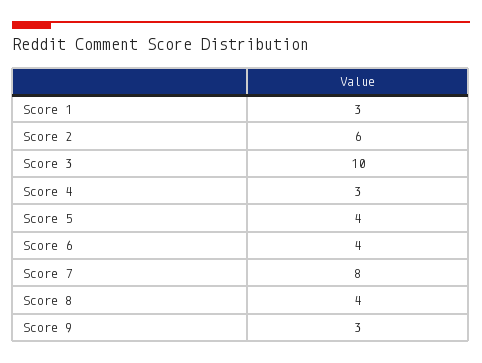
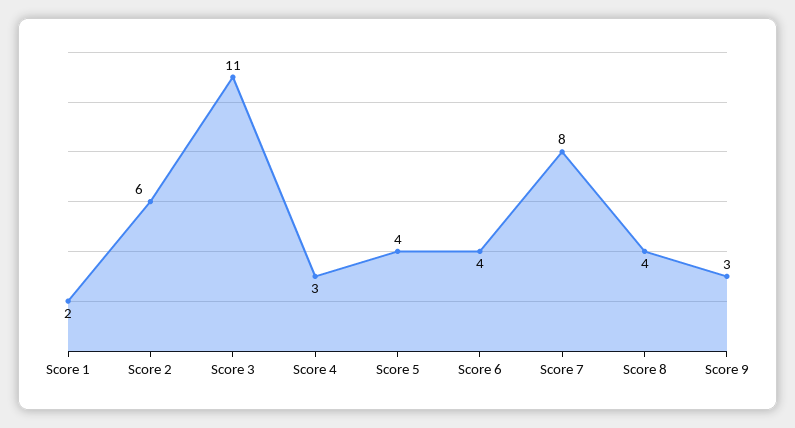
Score 1: 3 -> 2
Score 3: 10 -> 11

